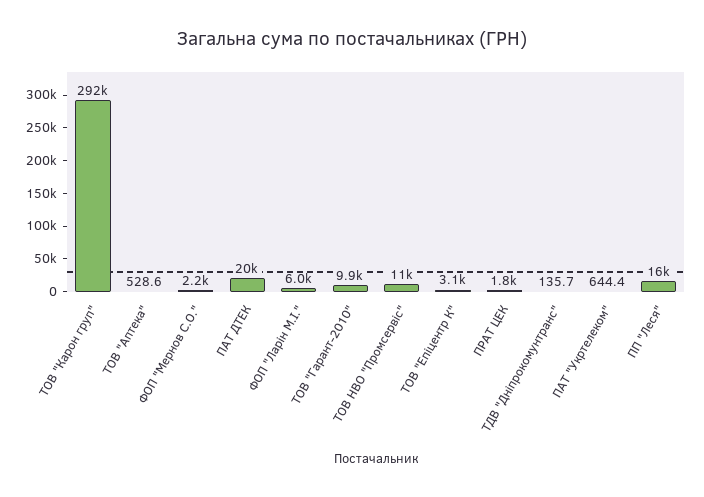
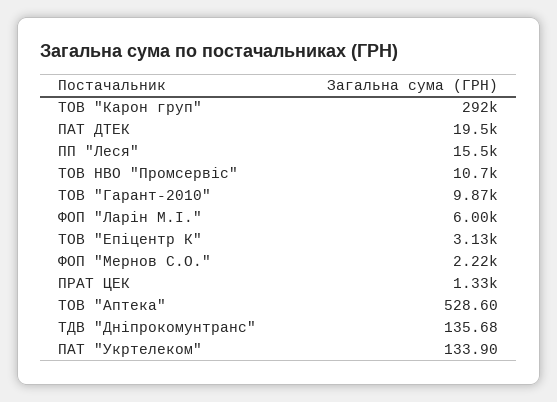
ПРАТ ЦЕК: 1800 -> 1330
ПАТ "Укртелеком": 644.4 -> 133.9

